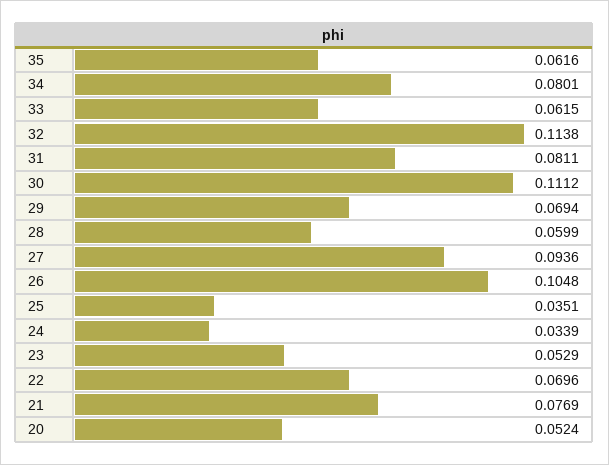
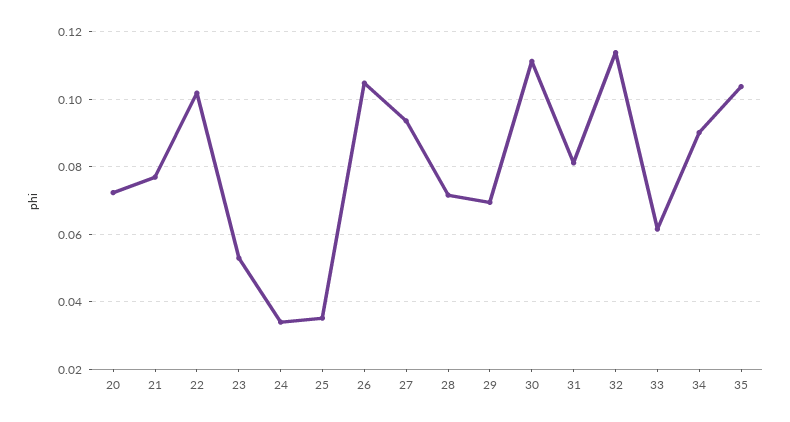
35: 0.0616 -> 0.104
34: 0.0801 -> 0.09
28: 0.0599 -> 0.072
22: 0.0696 -> 0.102
20: 0.0524 -> 0.072

